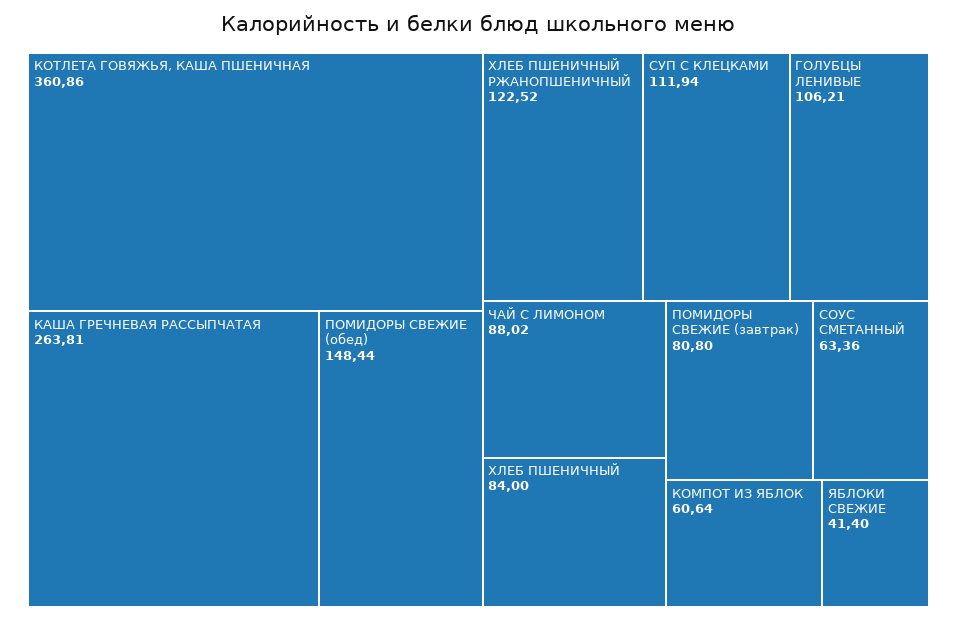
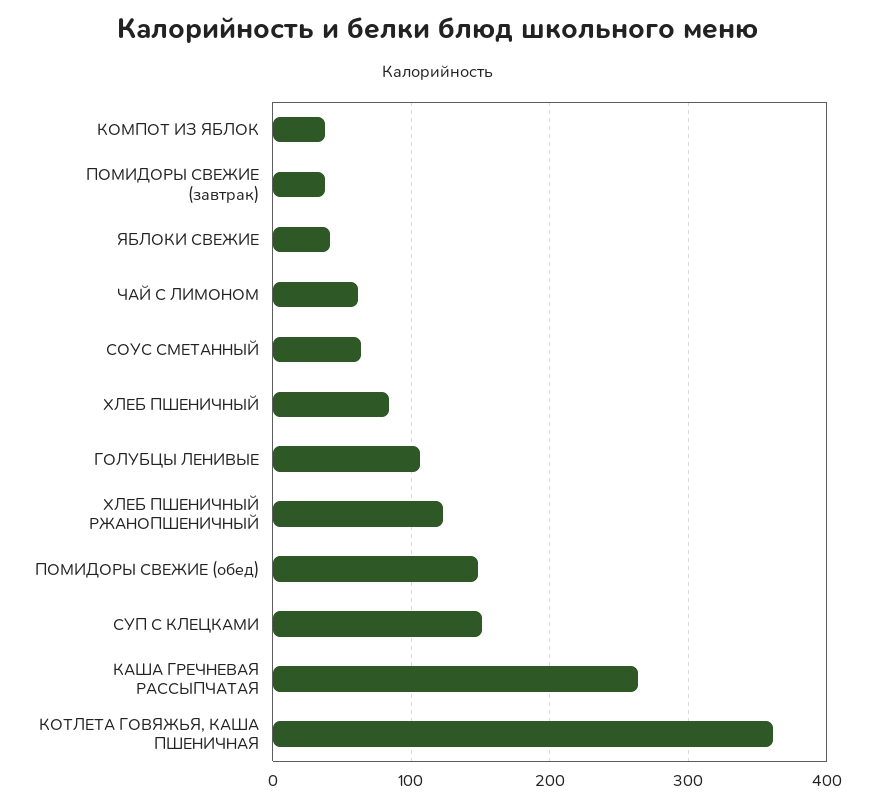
СУП С КЛЕЦКАМИ: 111.94 -> 150
ЧАЙ С ЛИМОНОМ: 88.02 -> 60
ПОМИДОРЫ СВЕЖИЕ (завтрак): 80.8 -> 40
КОМПОТ ИЗ ЯБЛОК: 60.64 -> 40

